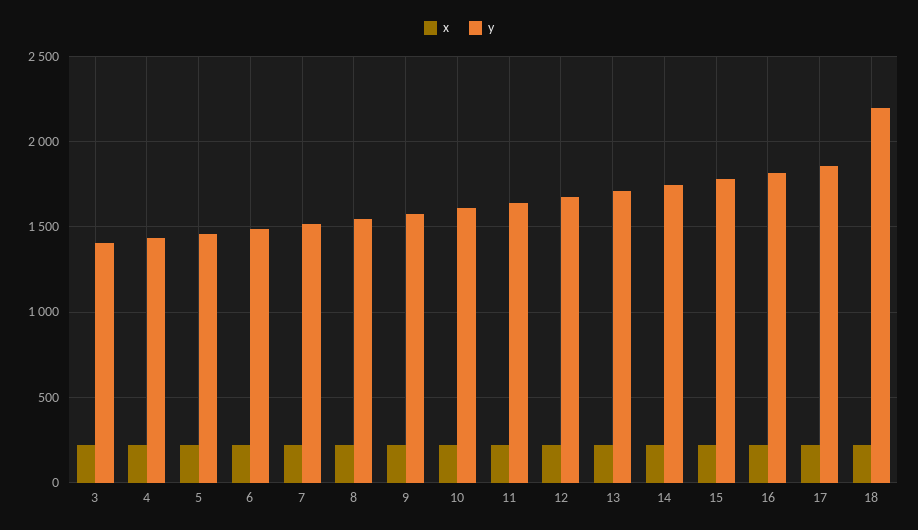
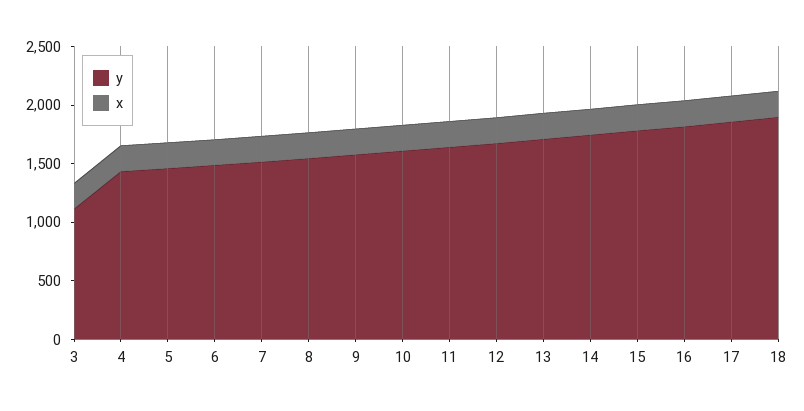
y, 3: 1400 -> 1100
y, 18: 2200 -> 1900

